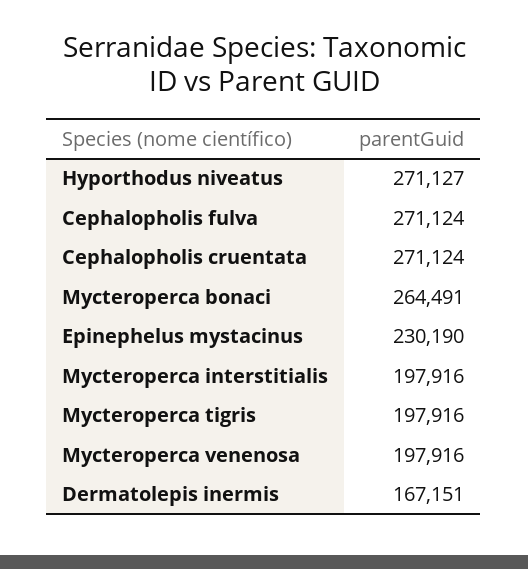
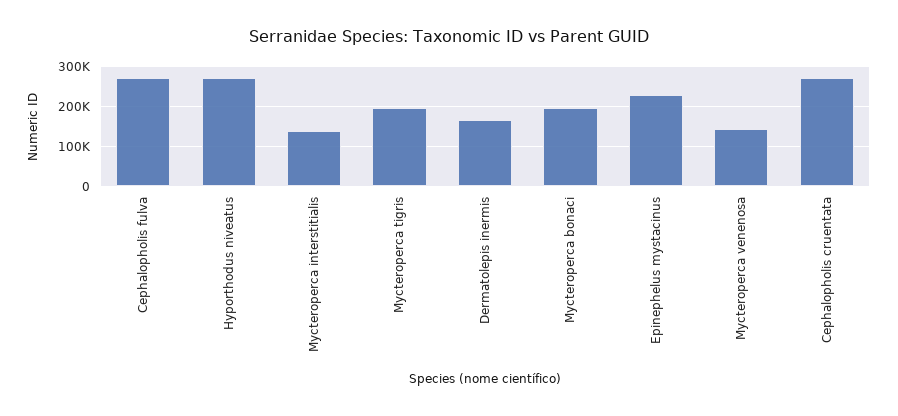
Mycteroperca bonaci: 264491 -> 200000
Mycteroperca interstitialis: 197916 -> 140000
Mycteroperca venenosa: 197916 -> 140000

